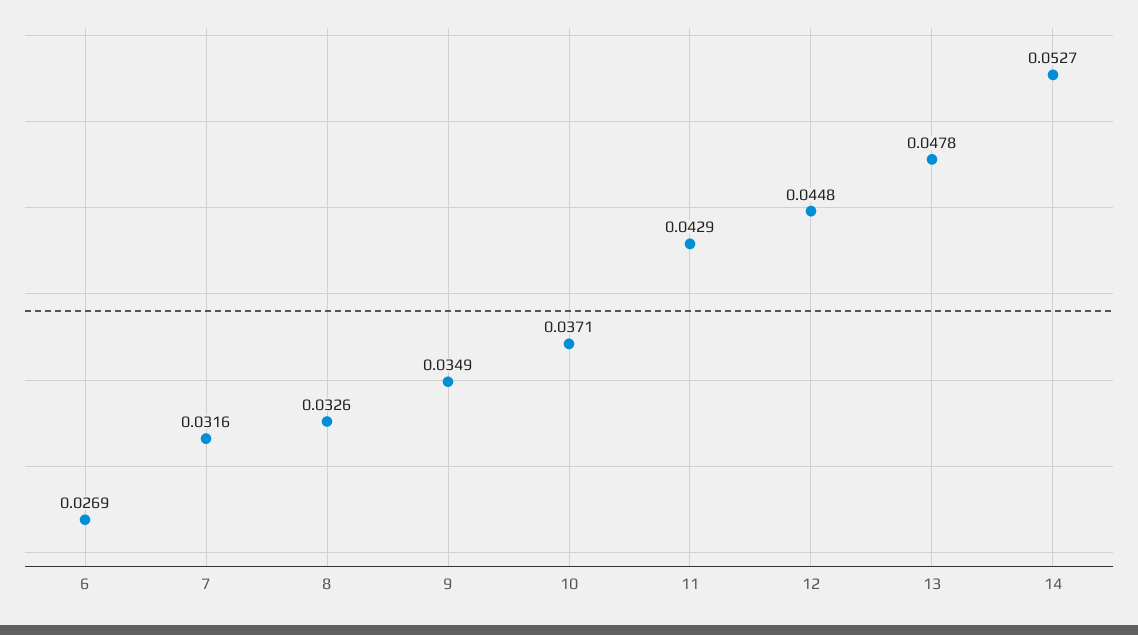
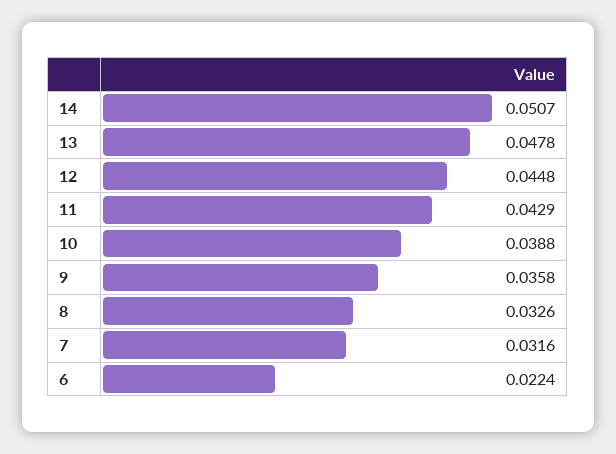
6: 0.0269 -> 0.0224
9: 0.0349 -> 0.0358
10: 0.0371 -> 0.0388
14: 0.0527 -> 0.0507

